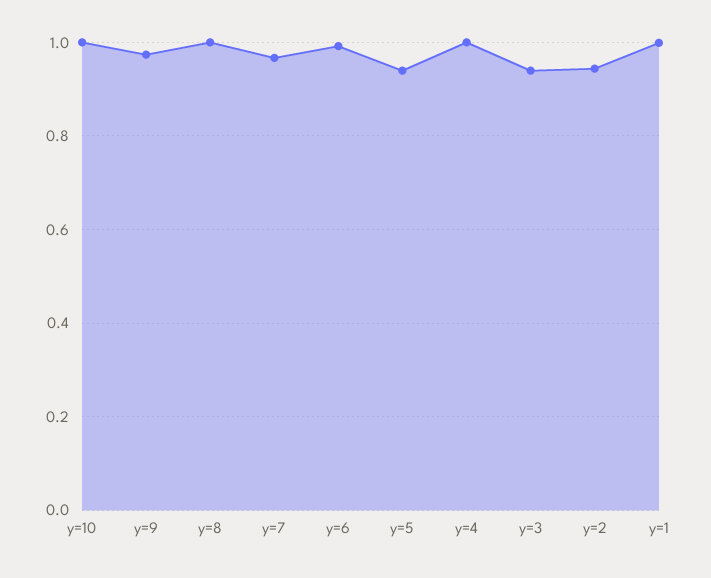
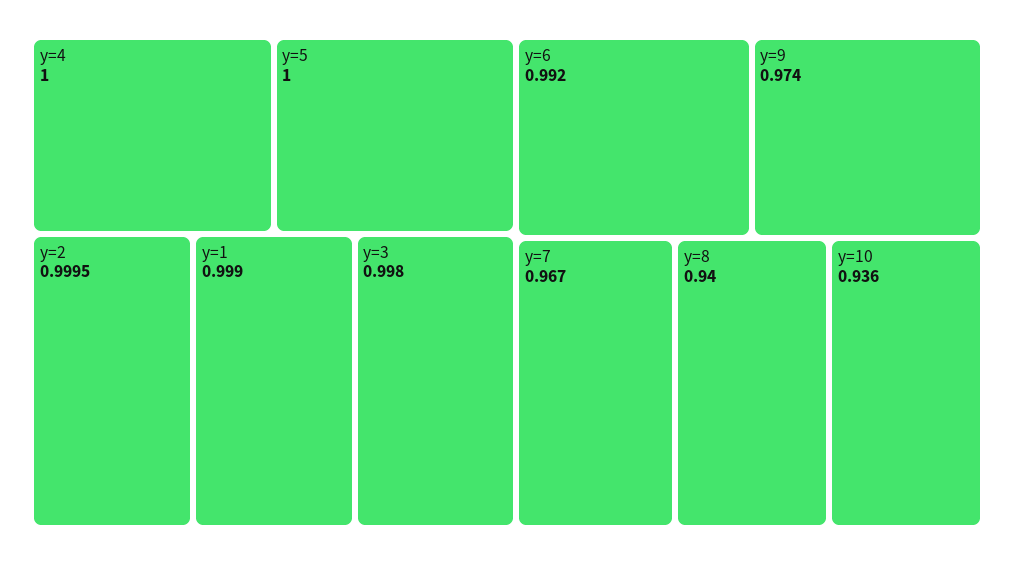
y=10: 1 -> 0.936
y=8: 1 -> 0.94
y=5: 0.94 -> 1
y=3: 0.94 -> 0.998
y=2: 0.94 -> 0.9995

